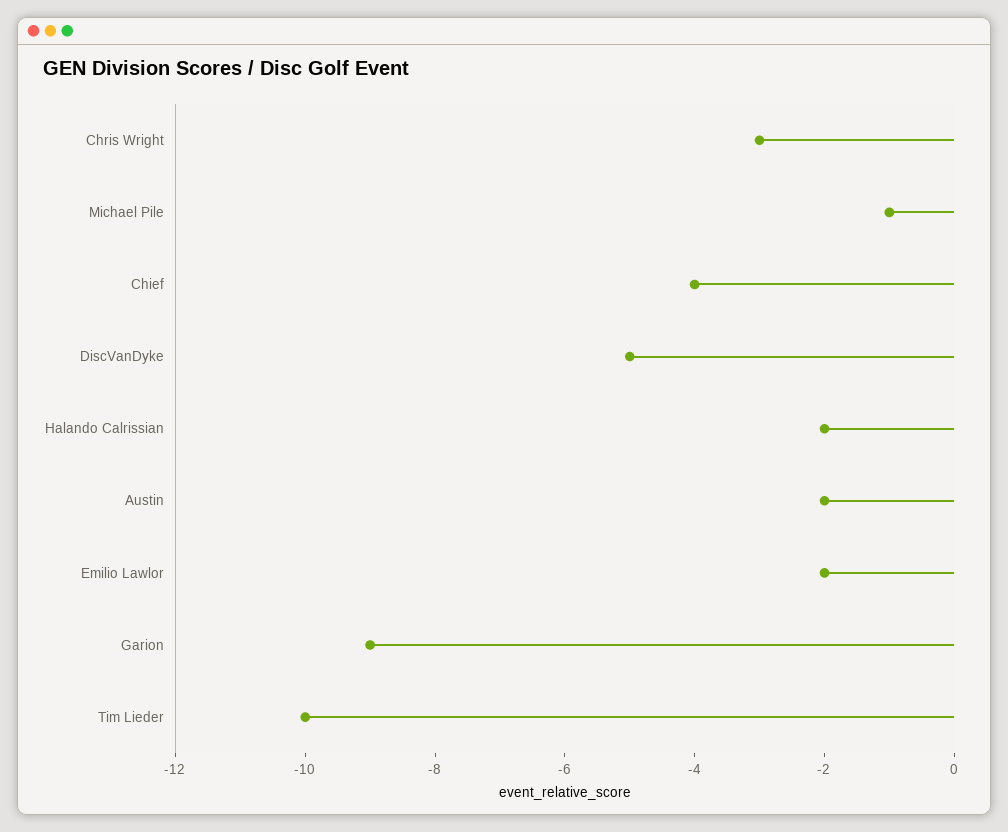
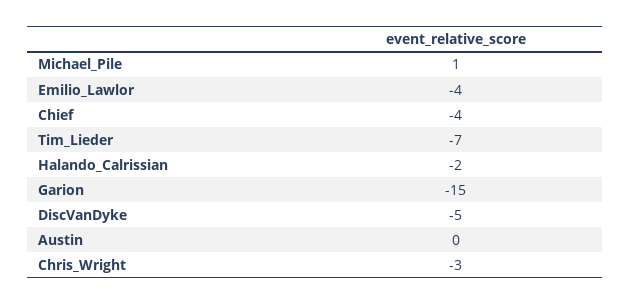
Michael Pile: -1 -> 1
Austin: -2 -> 0
Emilio Lawlor: -2 -> -4
Garion: -9 -> -15
Tim Lieder: -10 -> -7

